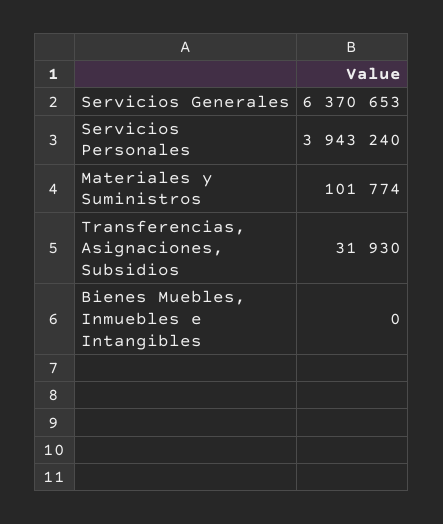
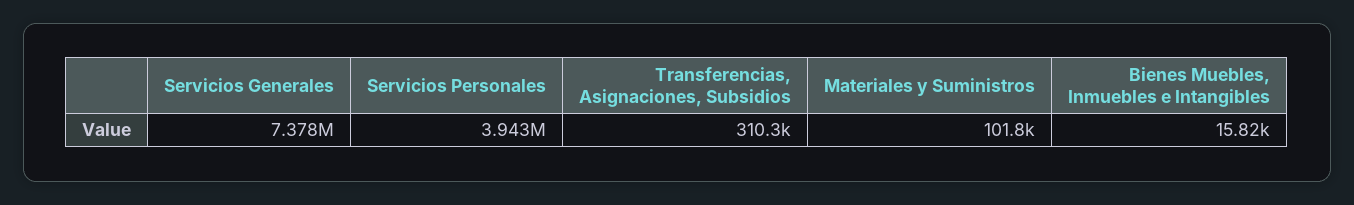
Servicios Generales: 6370653 -> 7378000
Transferencias, Asignaciones, Subsidios: 31930 -> 310300
Bienes Muebles, Inmuebles e Intangibles: 0 -> 15820

